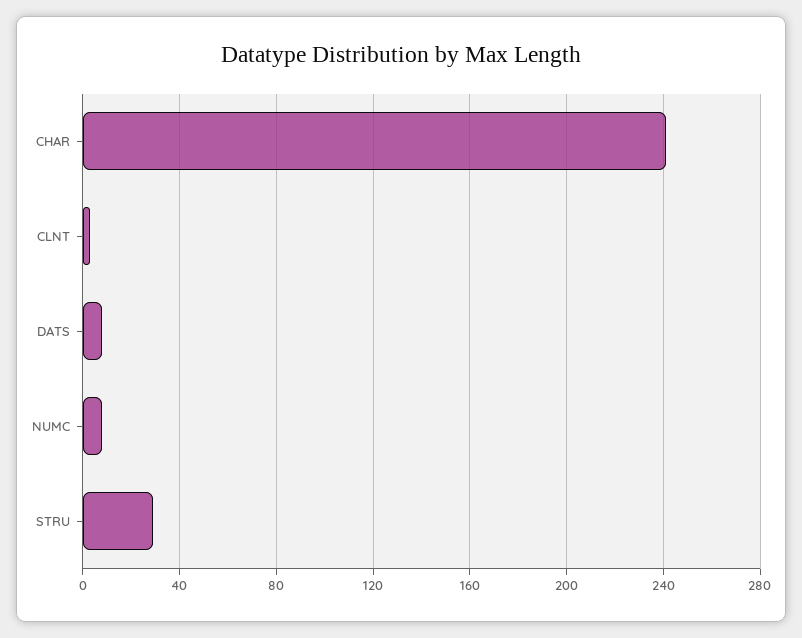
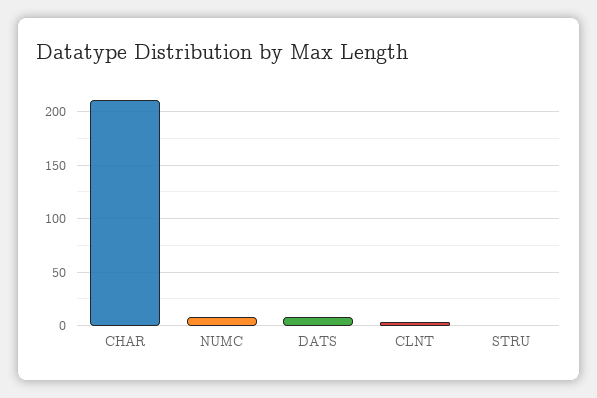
CHAR: 240 -> 210
STRU: 30 -> 0

